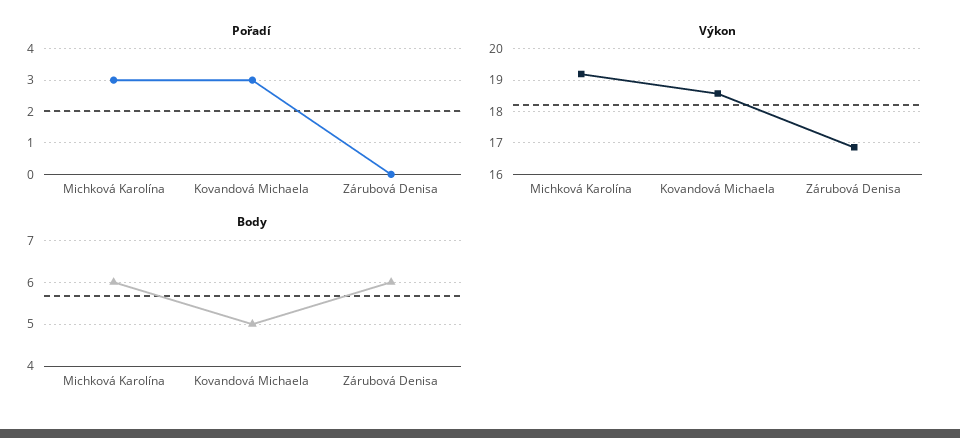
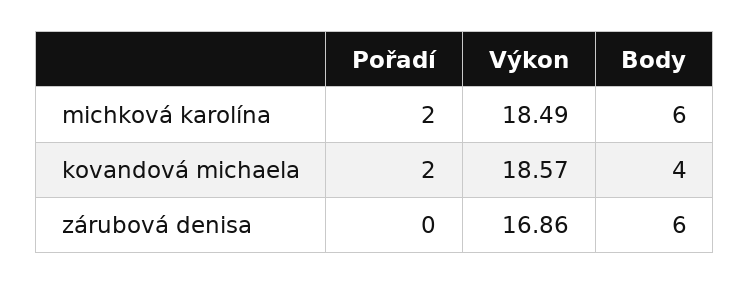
Pořadí, Michková Karolína: 3 -> 2
Pořadí, Kovandová Michaela: 3 -> 2
Výkon, Michková Karolína: 19.2 -> 18.49
Body, Kovandová Michaela: 5 -> 4

